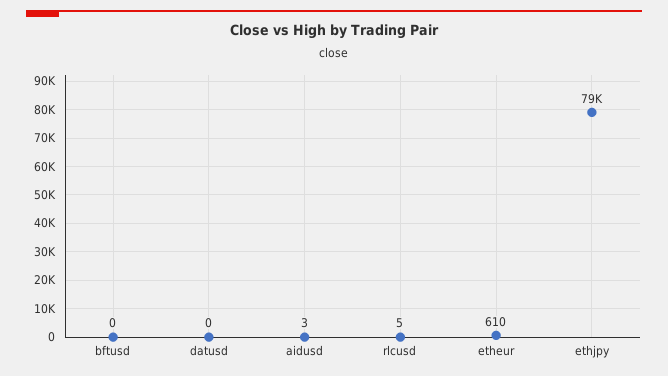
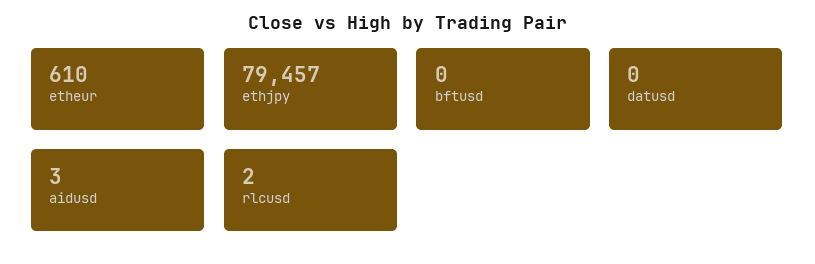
rlcusd: 5 -> 2

